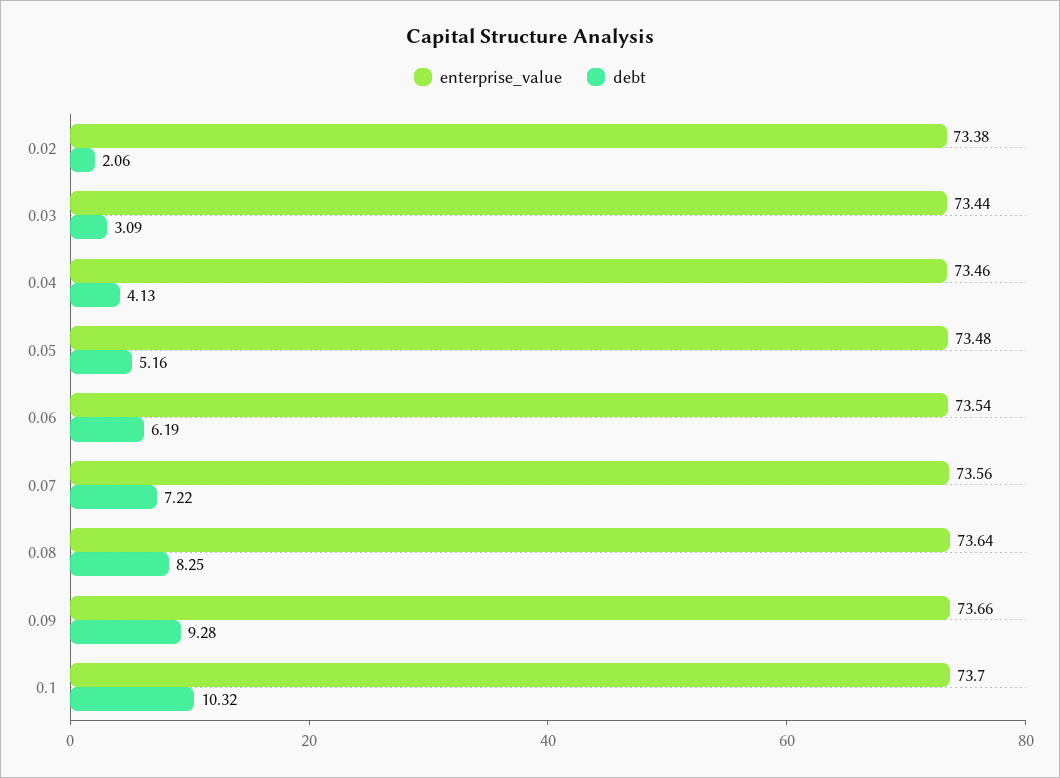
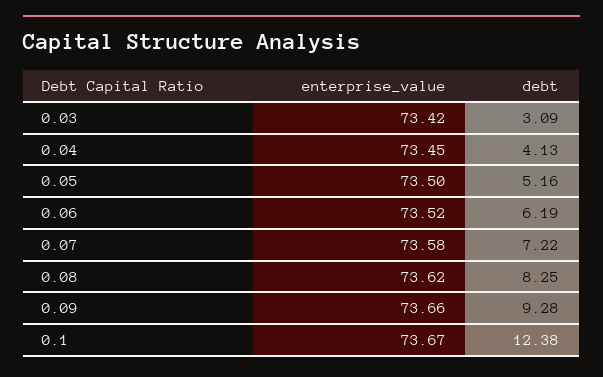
enterprise_value, 0.02: 73.38 -> none
debt, 0.02: 2.06 -> none
enterprise_value, 0.03: 73.44 -> 73.42
enterprise_value, 0.04: 73.46 -> 73.45
enterprise_value, 0.05: 73.48 -> 73.5
enterprise_value, 0.06: 73.54 -> 73.52
enterprise_value, 0.07: 73.56 -> 73.58
enterprise_value, 0.08: 73.64 -> 73.62
enterprise_value, 0.1: 73.7 -> 73.67
debt, 0.1: 10.32 -> 12.38

